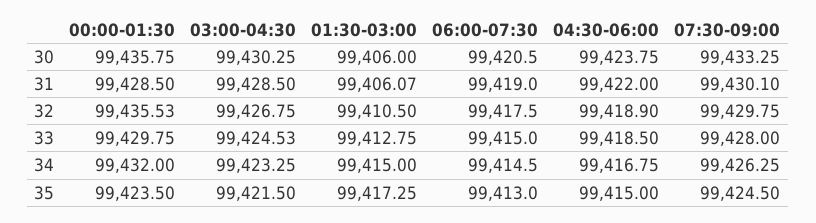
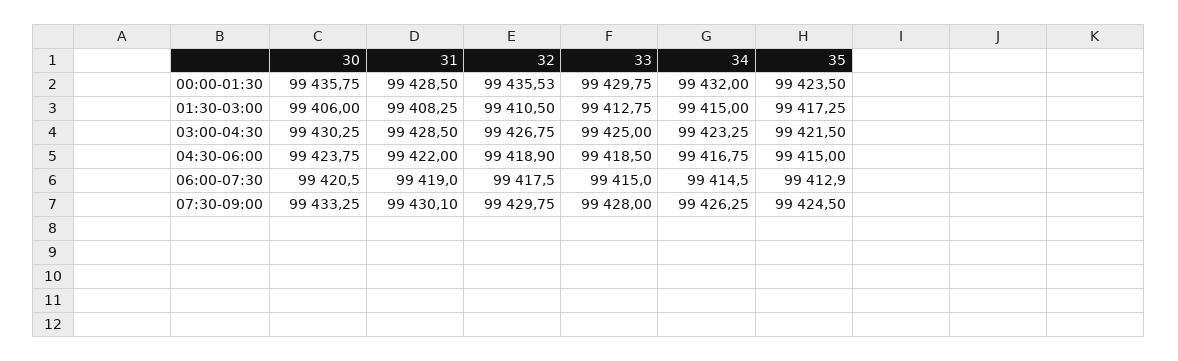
01:30-03:00, 31: 99406.07 -> 99408.25
03:00-04:30, 33: 99424.53 -> 99425
06:00-07:30, 35: 99413 -> 99412.9

